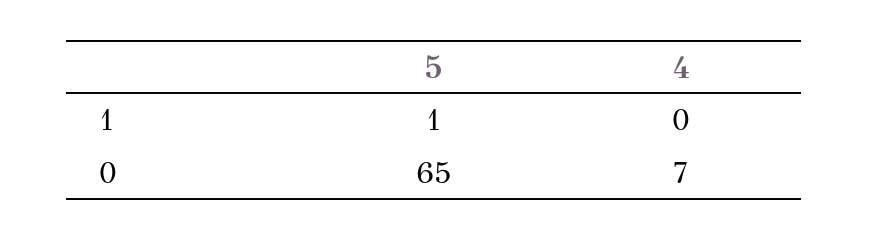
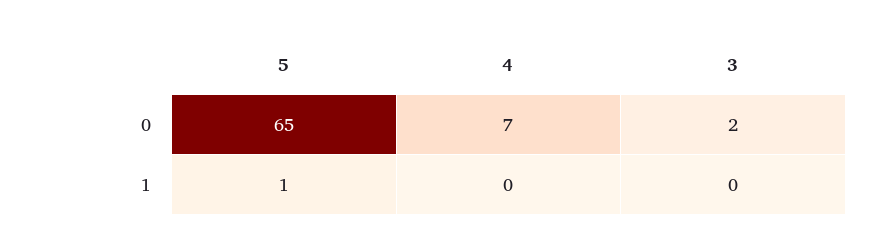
3, 0: none -> 2
3, 1: none -> 0

